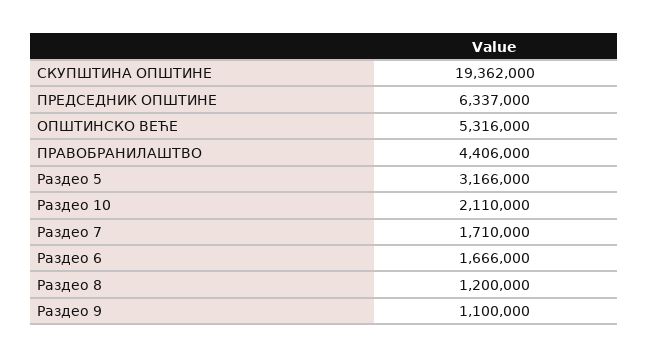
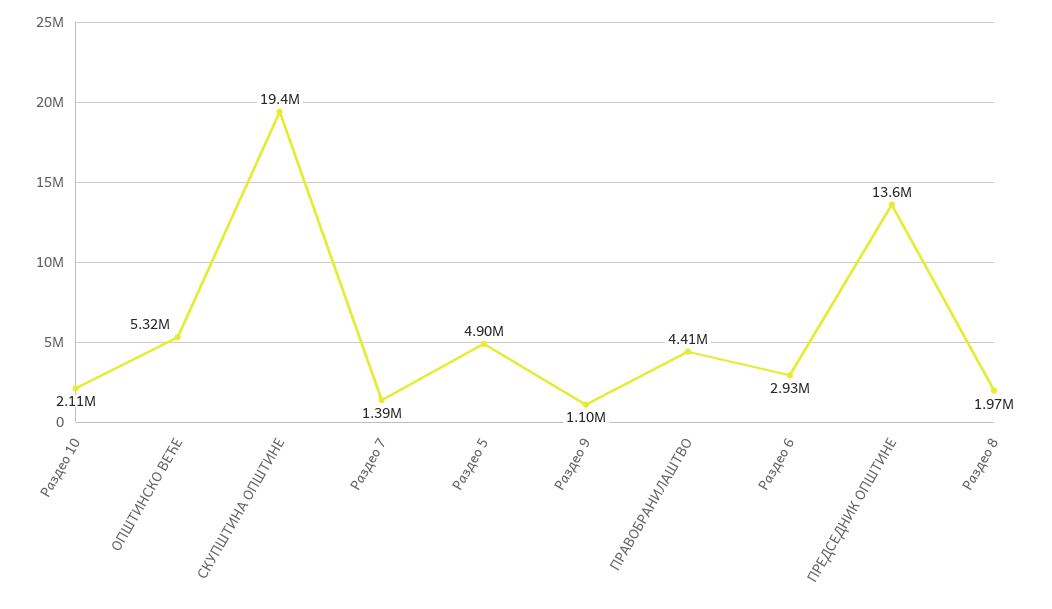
ПРЕДСЕДНИК ОПШТИНЕ: 6337000 -> 13600000
Раздео 5: 3166000 -> 4900000
Раздео 7: 1710000 -> 1390000
Раздео 6: 1666000 -> 2930000
Раздео 8: 1200000 -> 1970000

